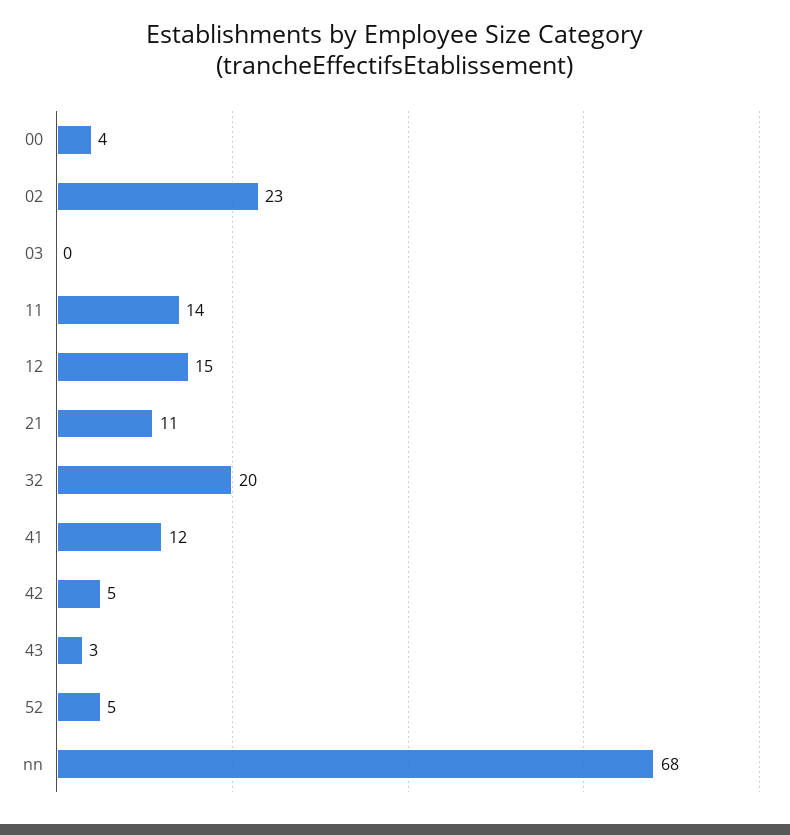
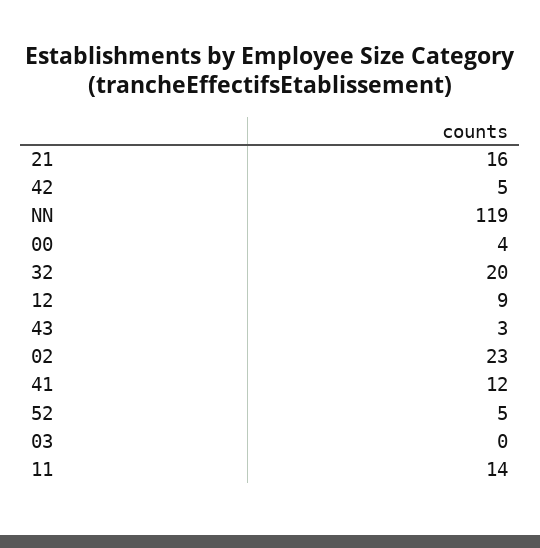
12: 15 -> 9
21: 11 -> 16
nn: 68 -> 119

